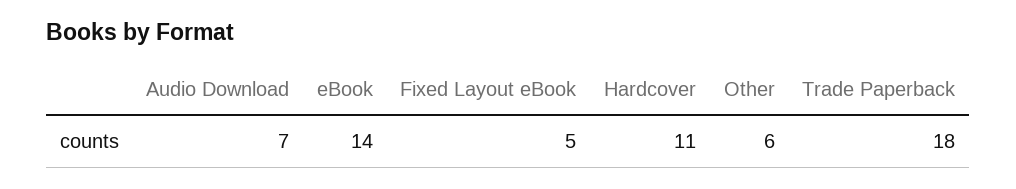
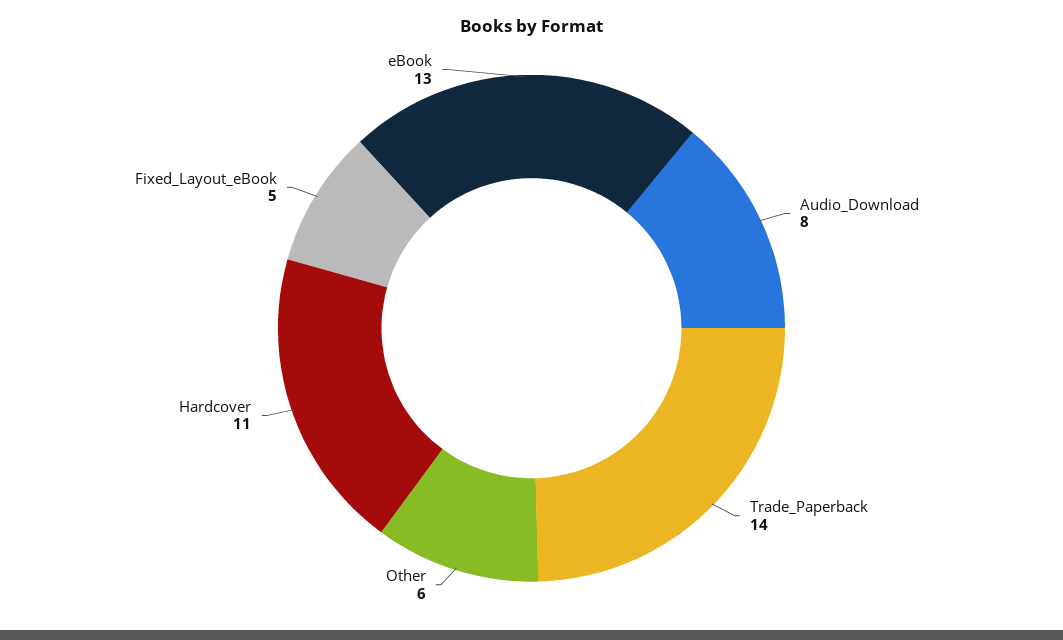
Audio Download: 7 -> 8
eBook: 14 -> 13
Trade Paperback: 18 -> 14

